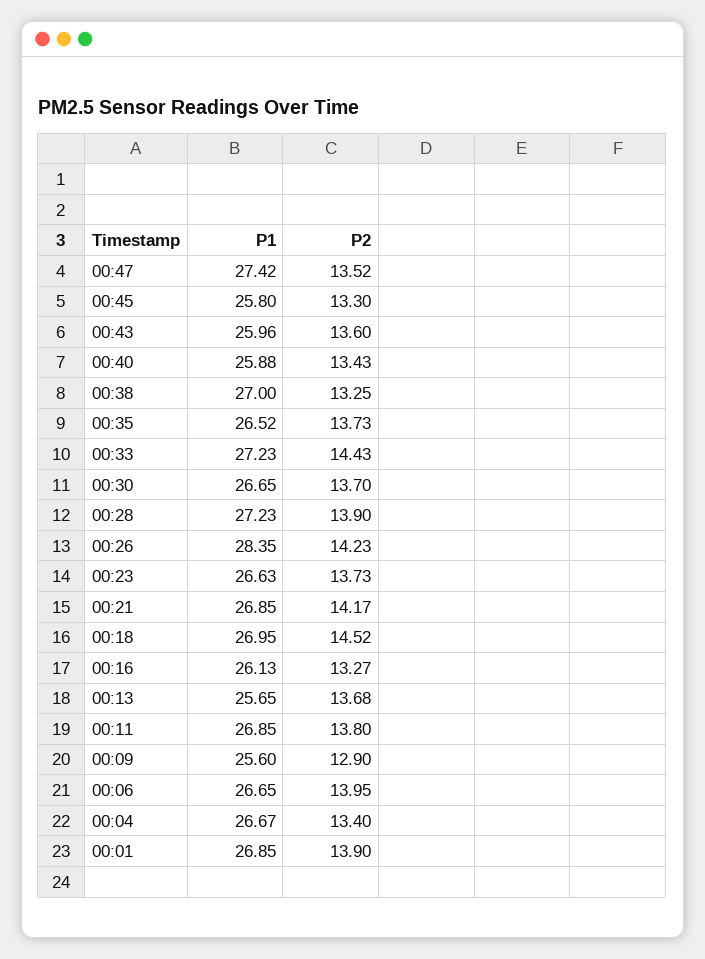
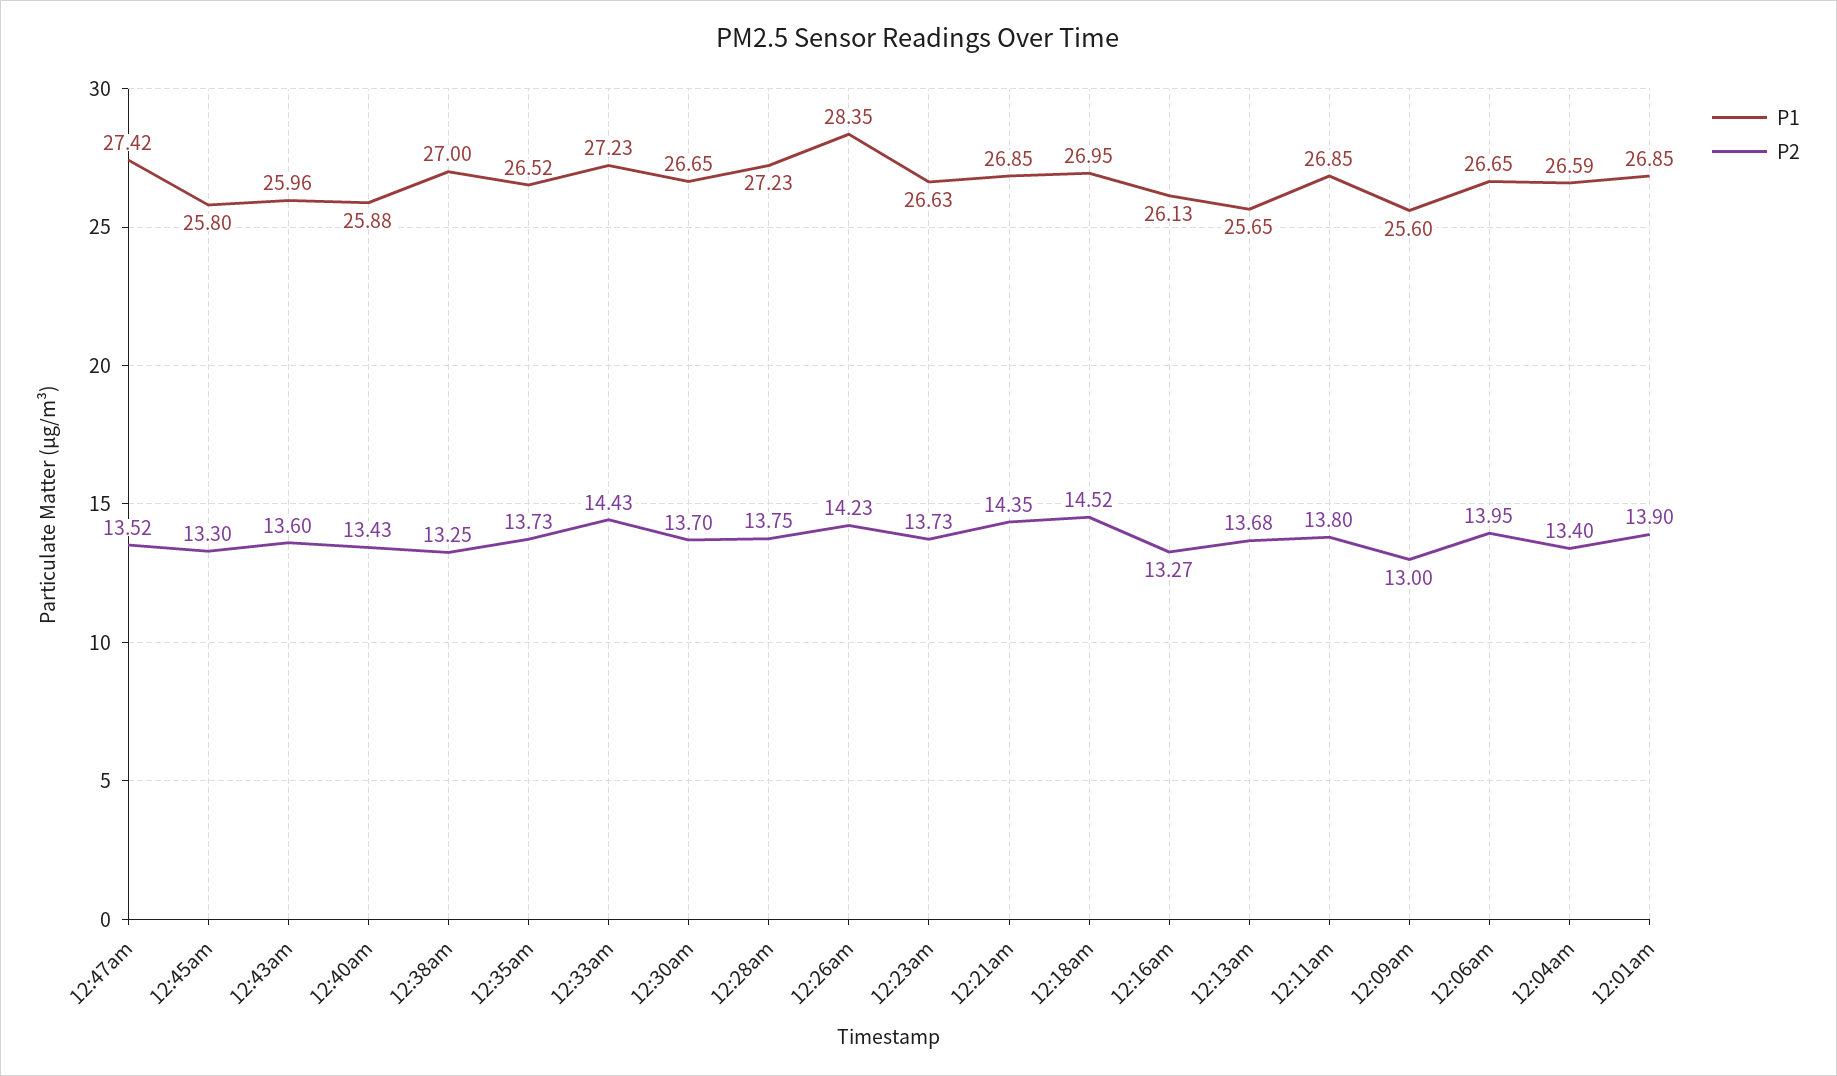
P2, 00:28: 13.9 -> 13.75
P2, 00:21: 14.17 -> 14.35
P2, 00:09: 12.9 -> 13
P1, 00:04: 26.67 -> 26.59

